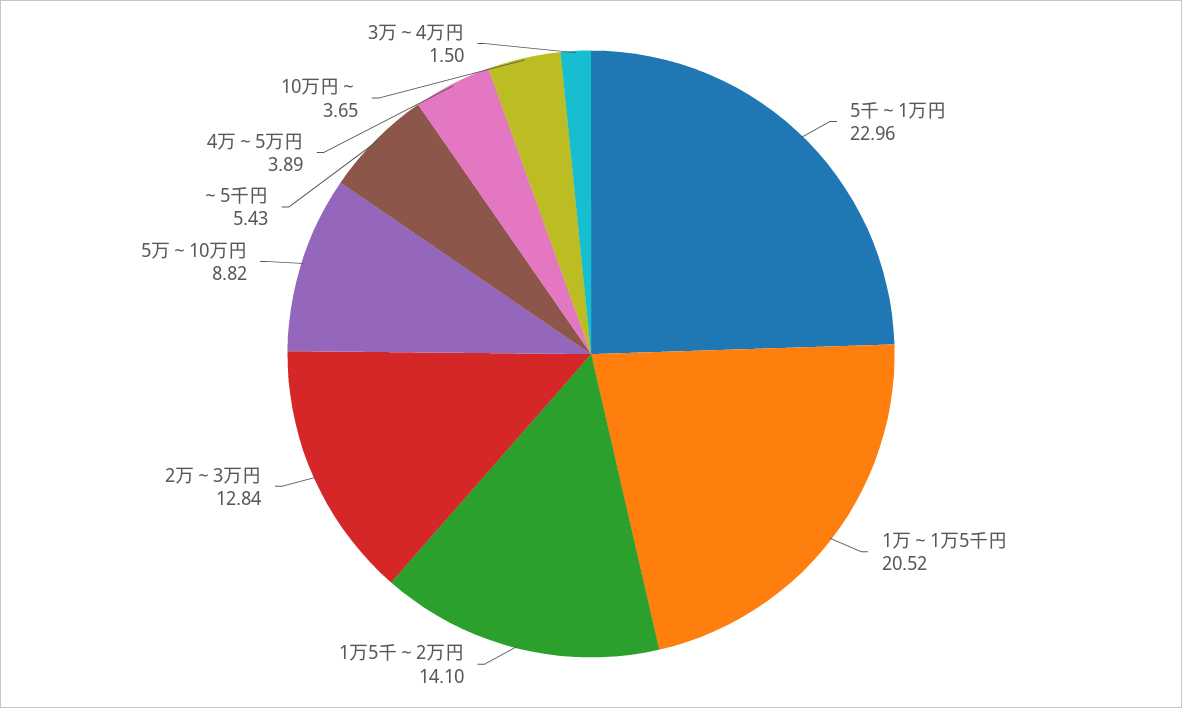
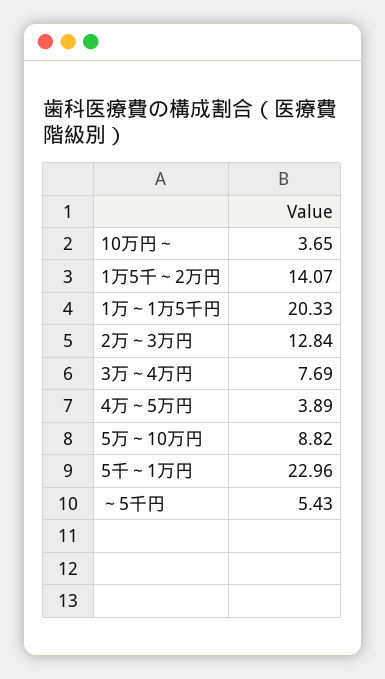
1万～1万5千円: 20.52 -> 20.33
1万5千～2万円: 14.1 -> 14.07
3万～4万円: 1.5 -> 7.69

